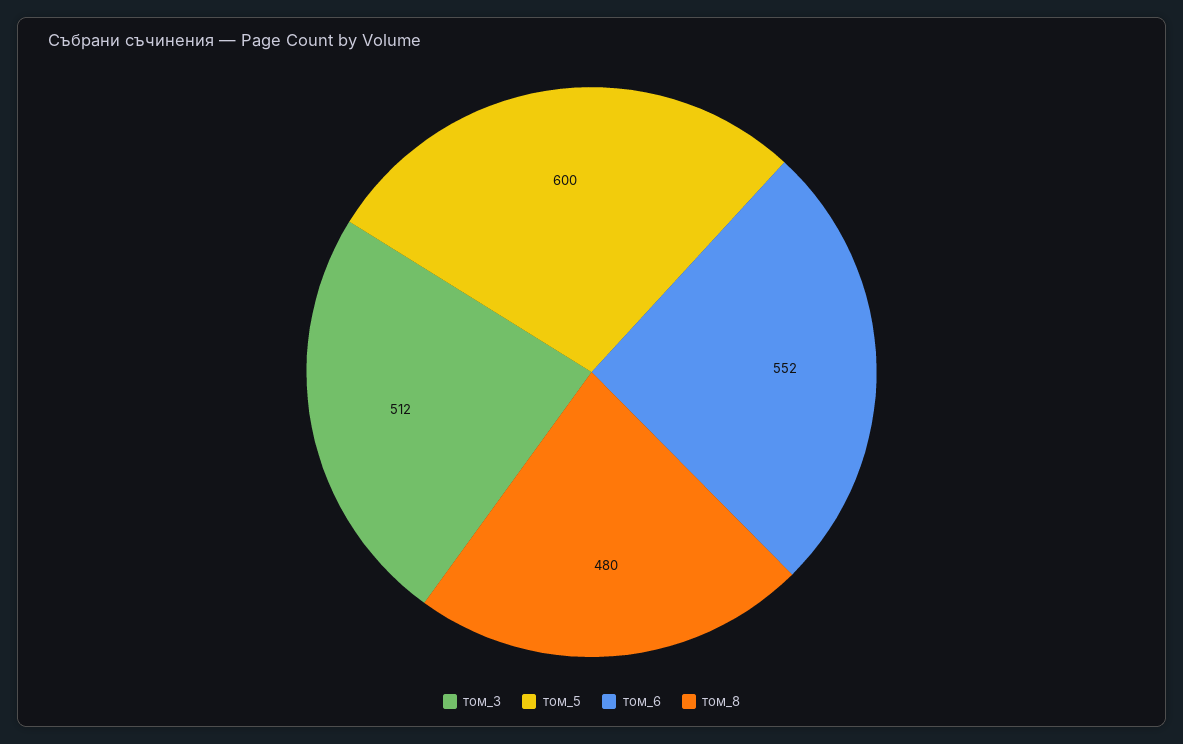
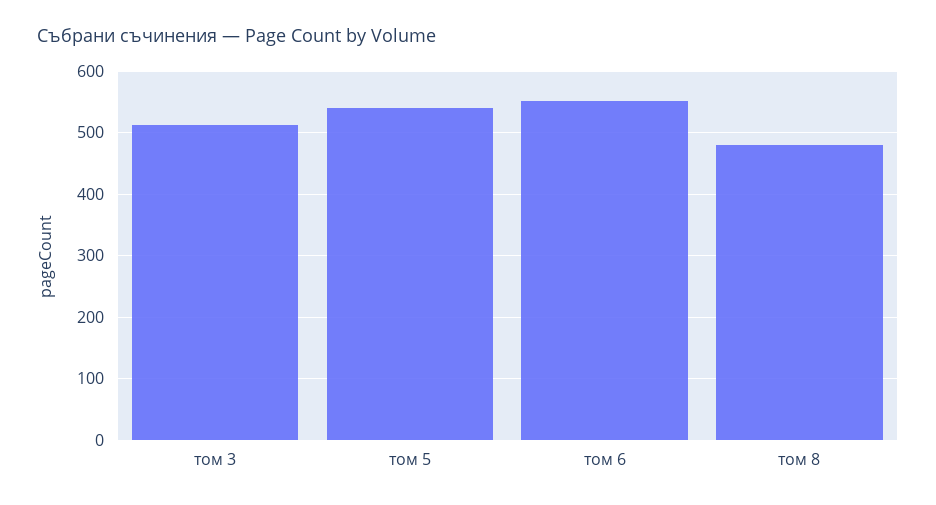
том_5: 600 -> 540

